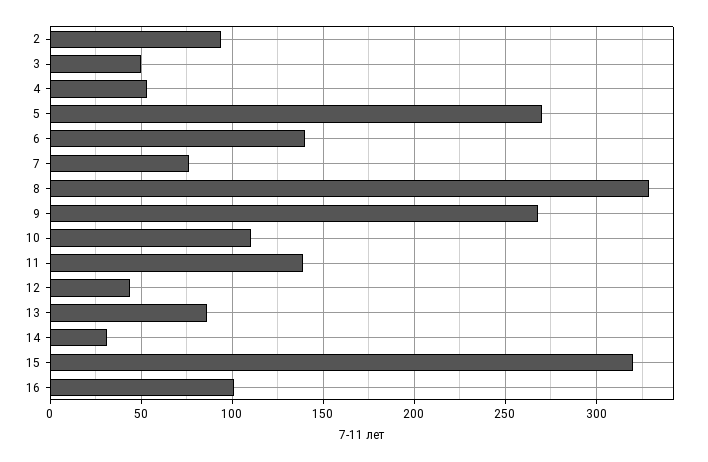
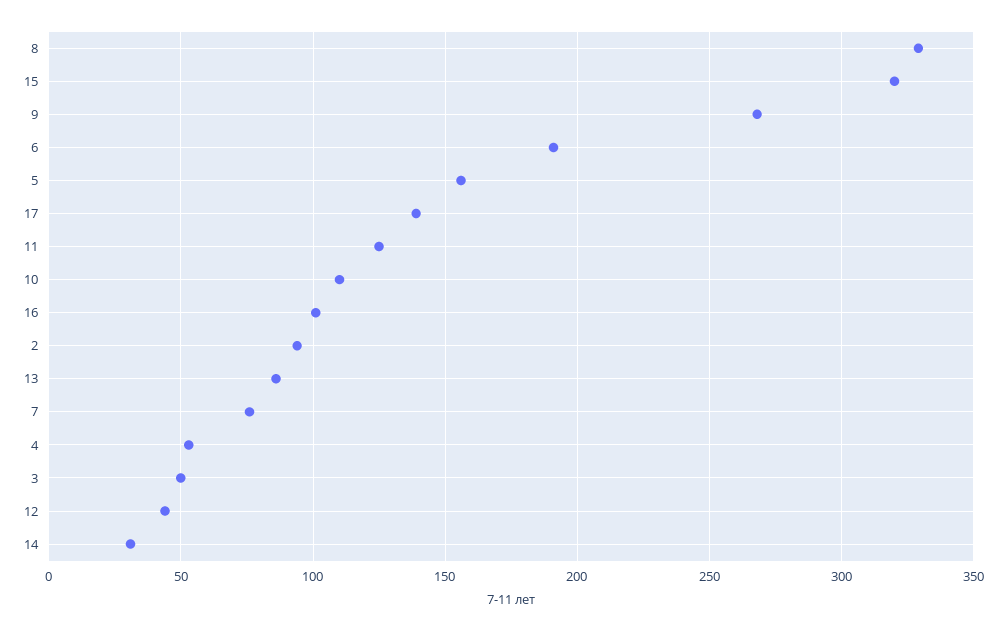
5: 270 -> 155
6: 140 -> 190
11: 140 -> 125
17: none -> 140

